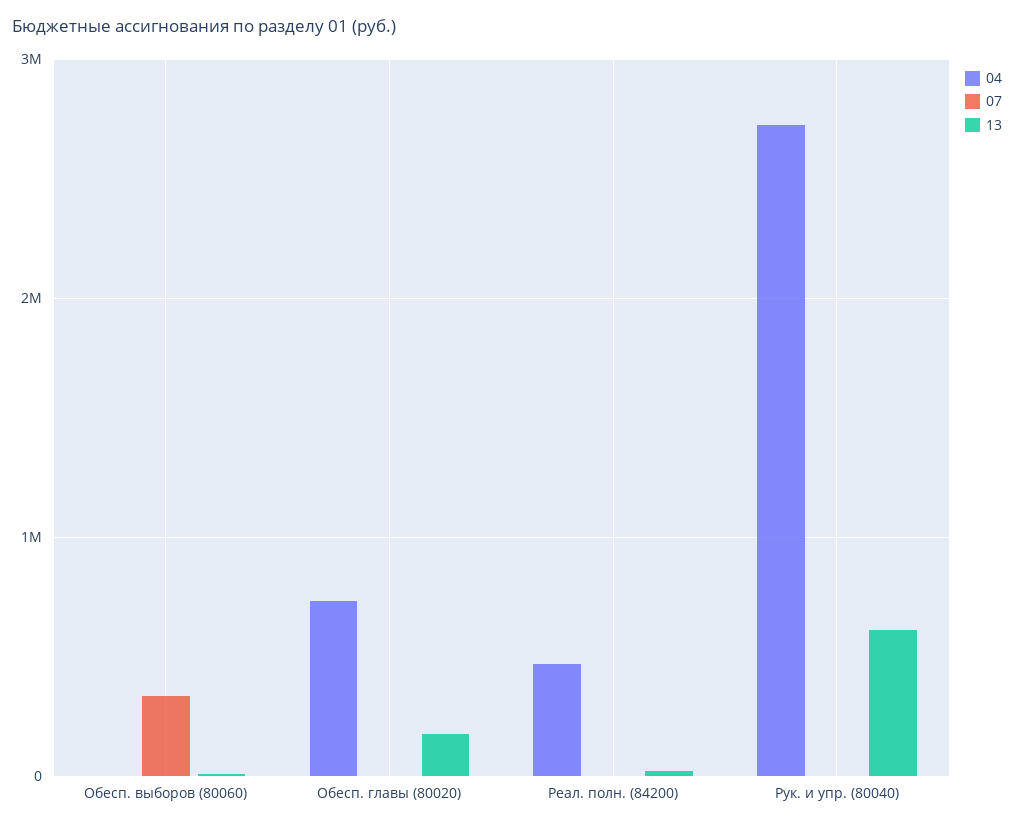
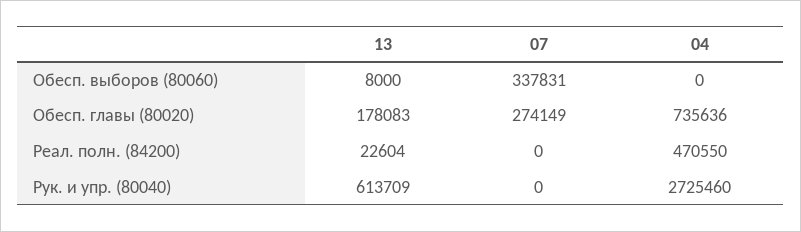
07, Обесп. главы (80020): 0 -> 274149

